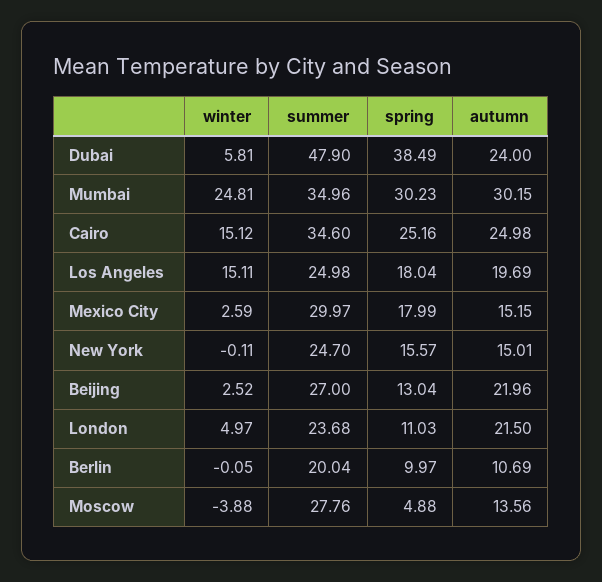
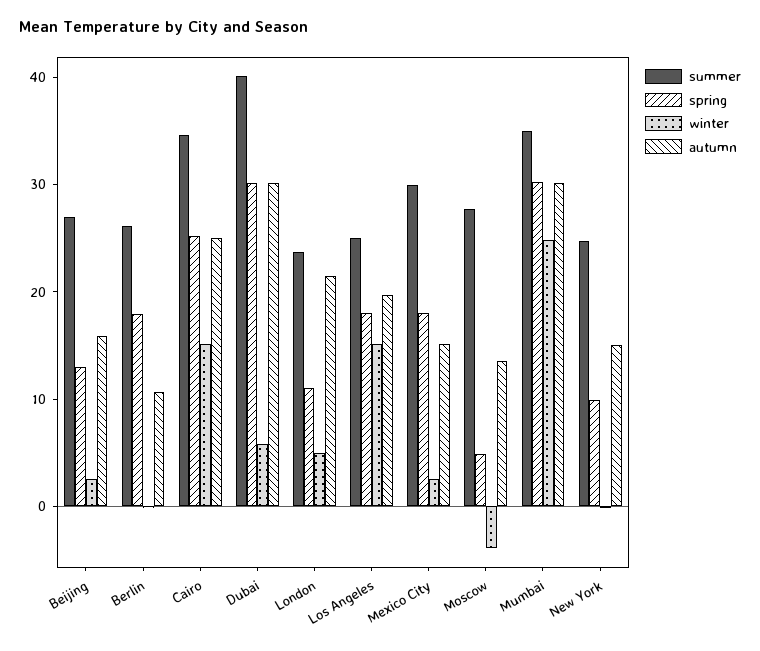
summer, Dubai: 47.9 -> 40
spring, Dubai: 38.49 -> 30
autumn, Dubai: 24 -> 30
spring, New York: 15.57 -> 10
autumn, Beijing: 21.96 -> 16
summer, Berlin: 20.04 -> 26
spring, Berlin: 9.97 -> 18

